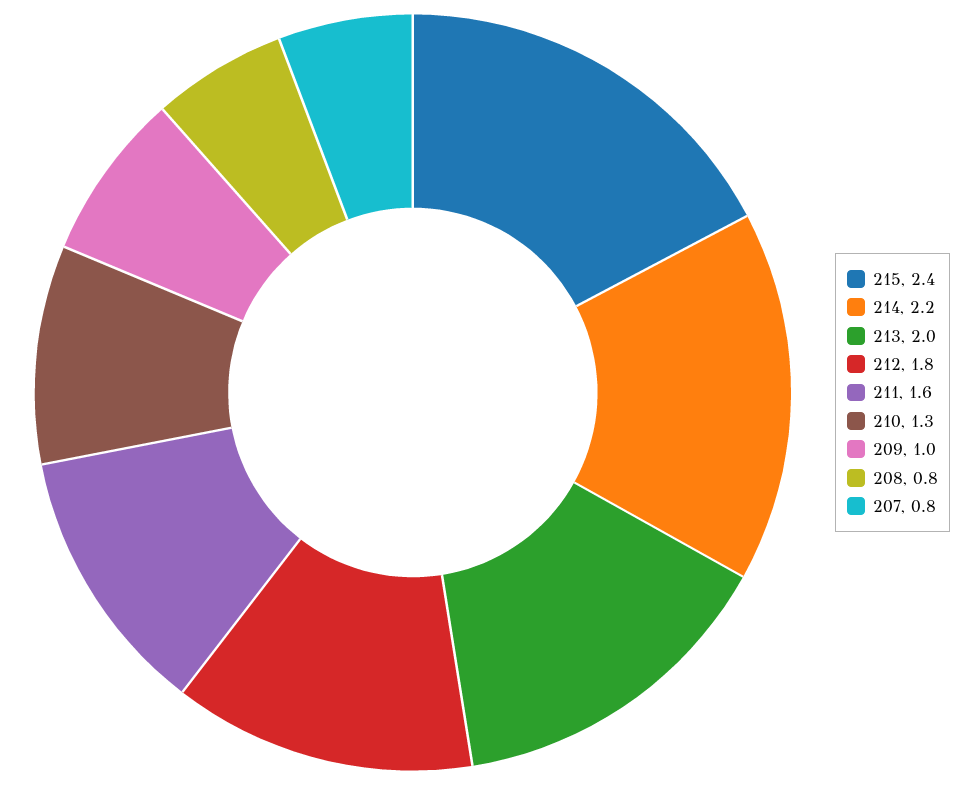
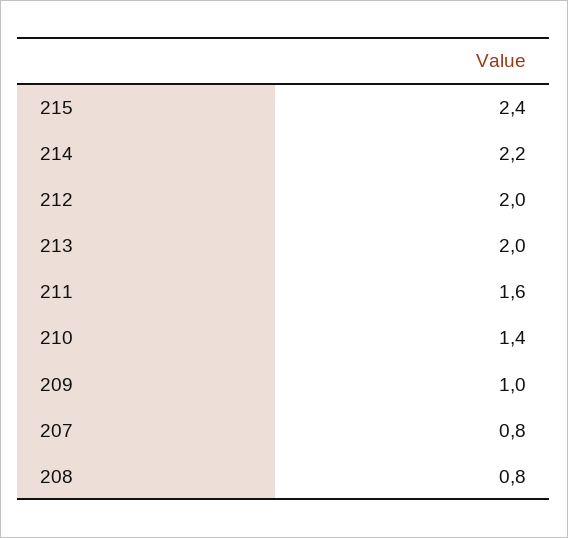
212: 1.8 -> 2
210: 1.3 -> 1.4

